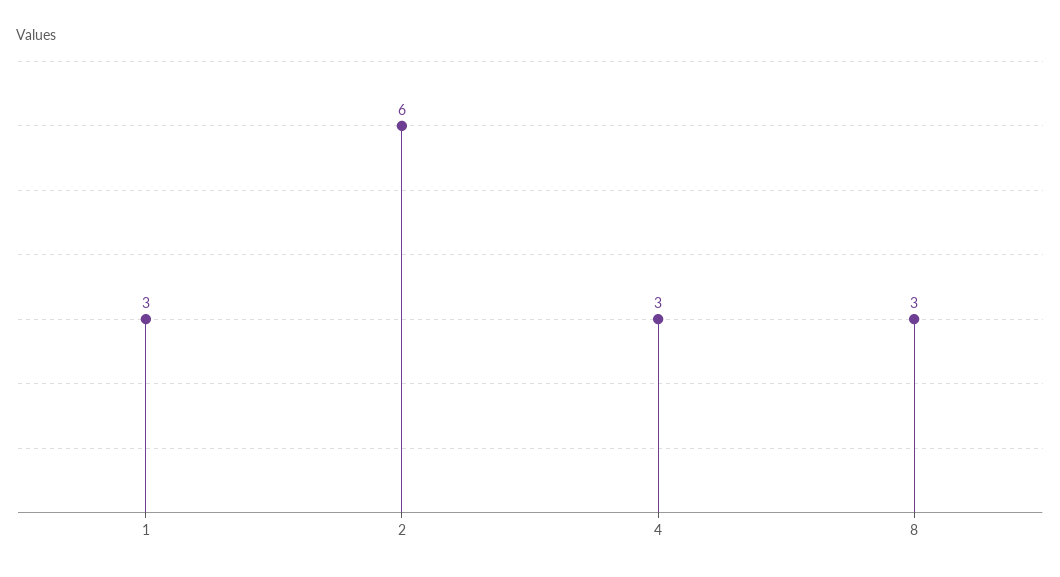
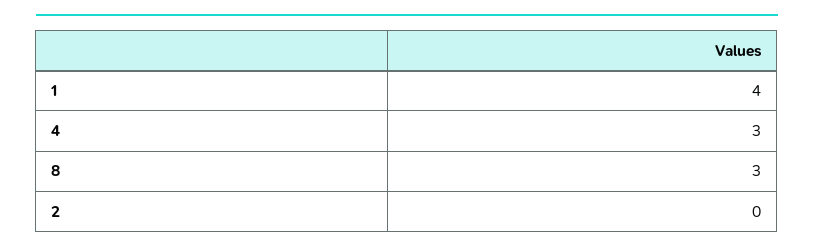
1: 3 -> 4
2: 6 -> 0

